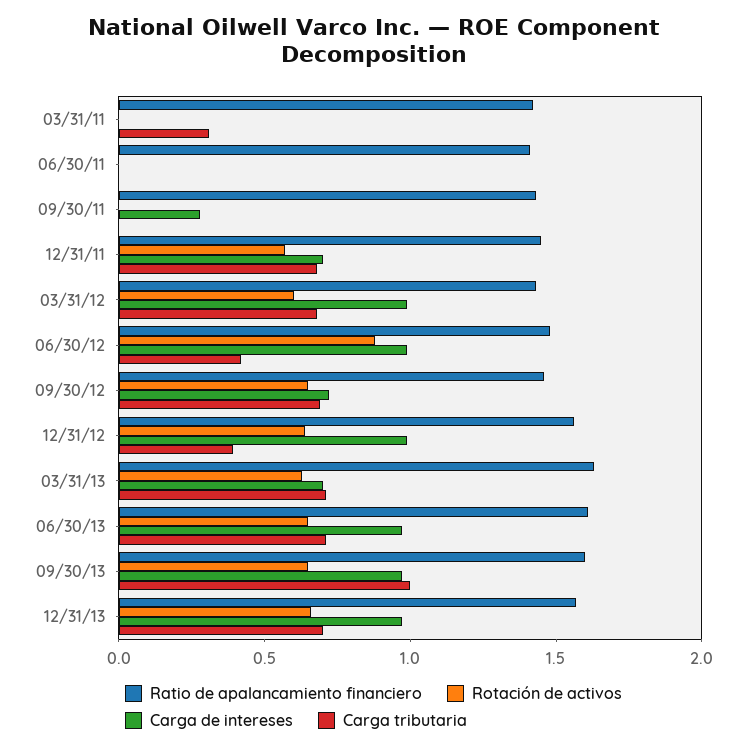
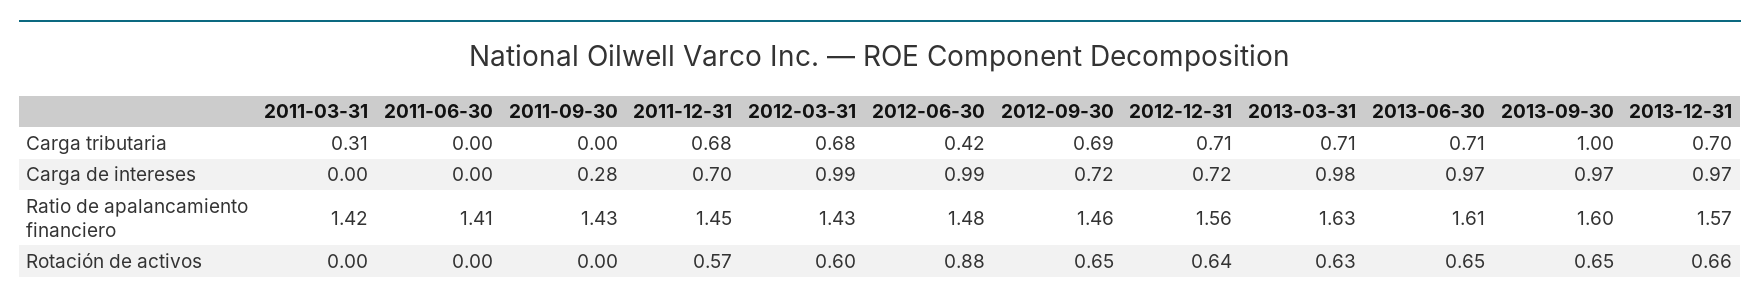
Carga de intereses, 12/31/12: 1 -> 0.72
Carga tributaria, 12/31/12: 0.4 -> 0.71
Carga de intereses, 03/31/13: 0.7 -> 0.98

